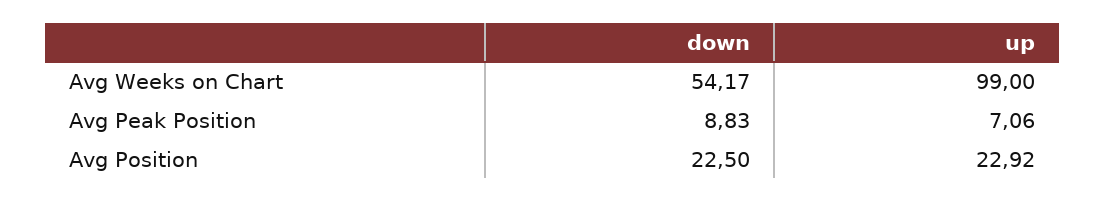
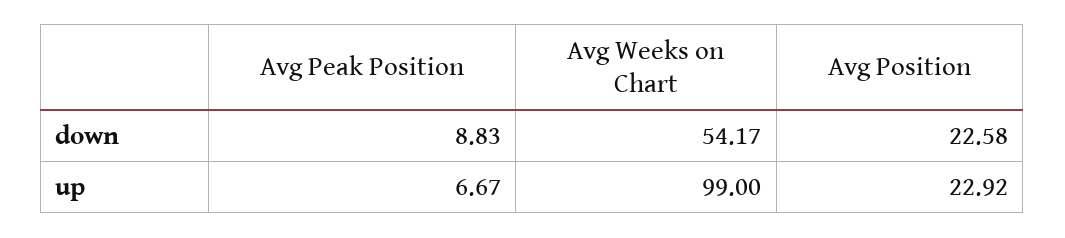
up, Avg Peak Position: 7.06 -> 6.67
down, Avg Position: 22.5 -> 22.58

